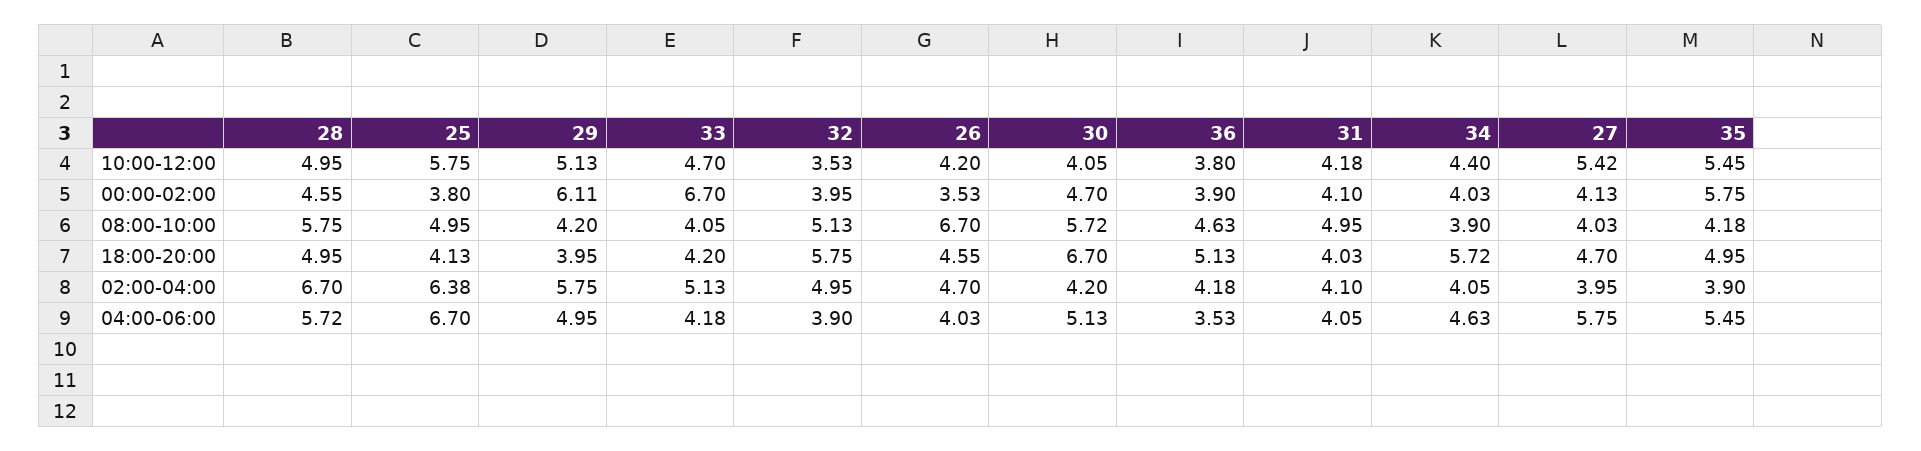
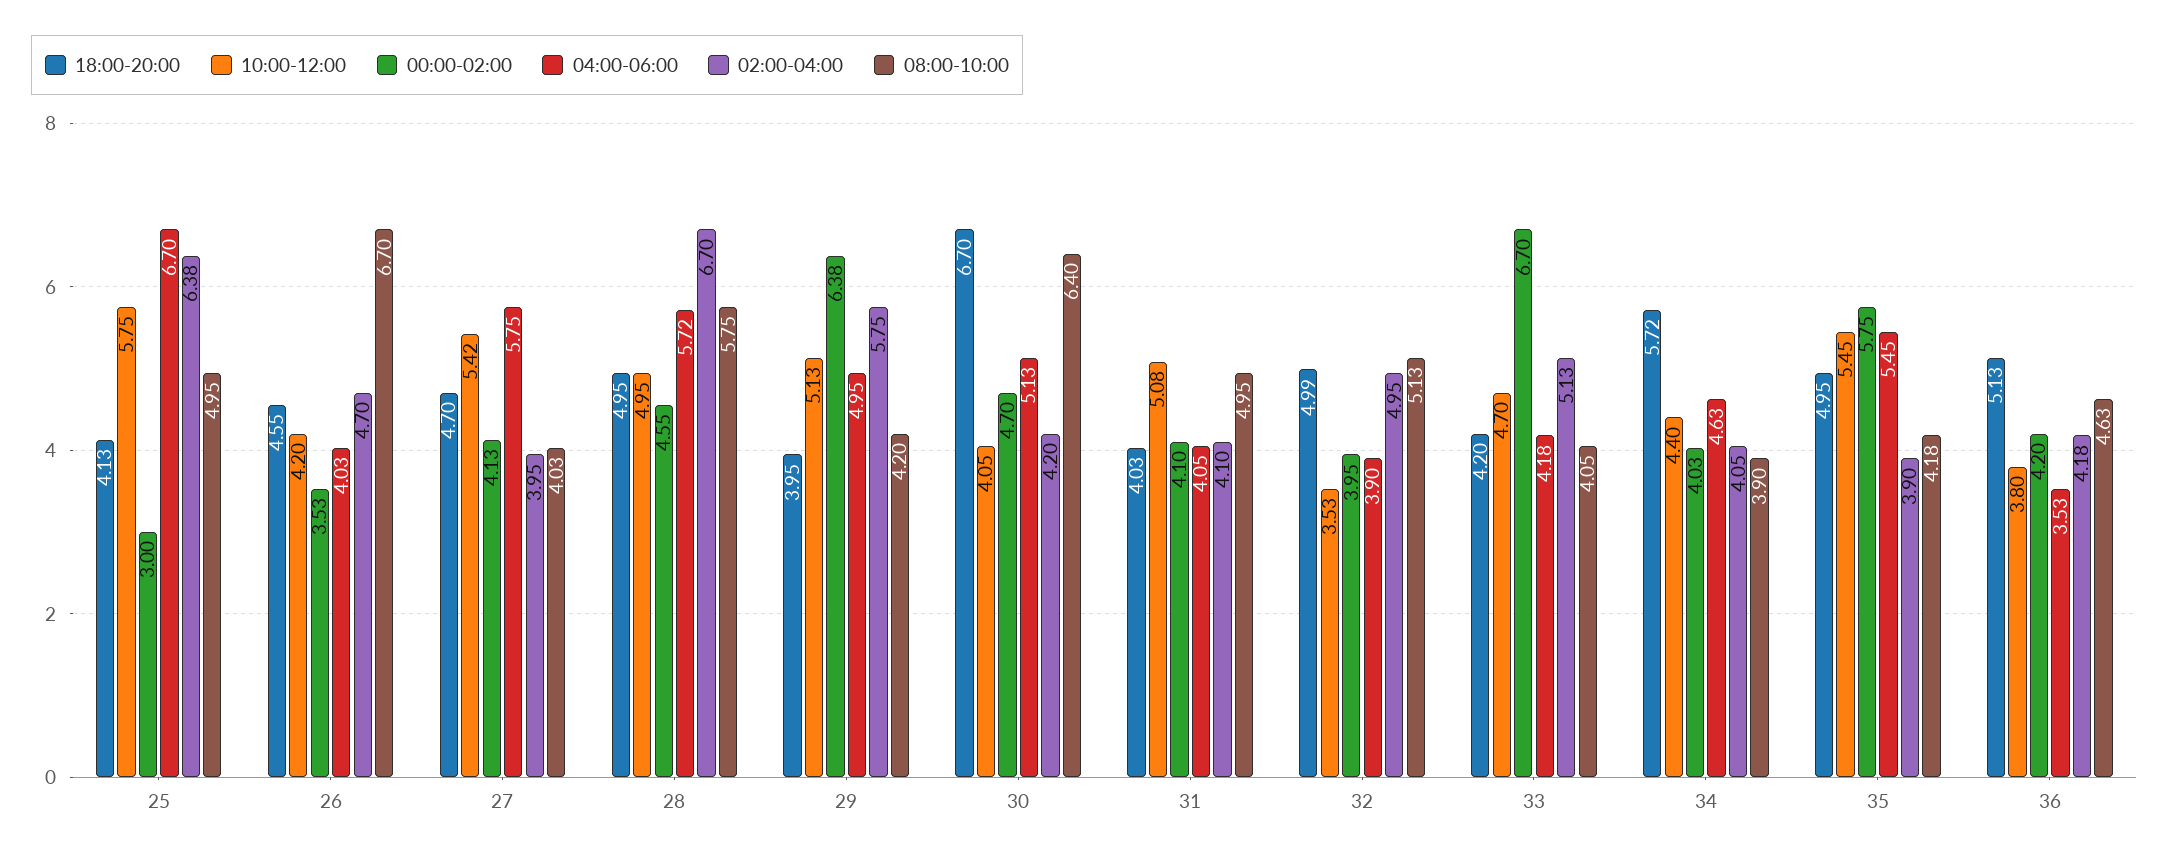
10:00-12:00, 31: 4.18 -> 5.08
00:00-02:00, 25: 3.8 -> 3
00:00-02:00, 29: 6.11 -> 6.38
00:00-02:00, 36: 3.9 -> 4.2
08:00-10:00, 30: 5.72 -> 6.4
18:00-20:00, 32: 5.75 -> 4.99

